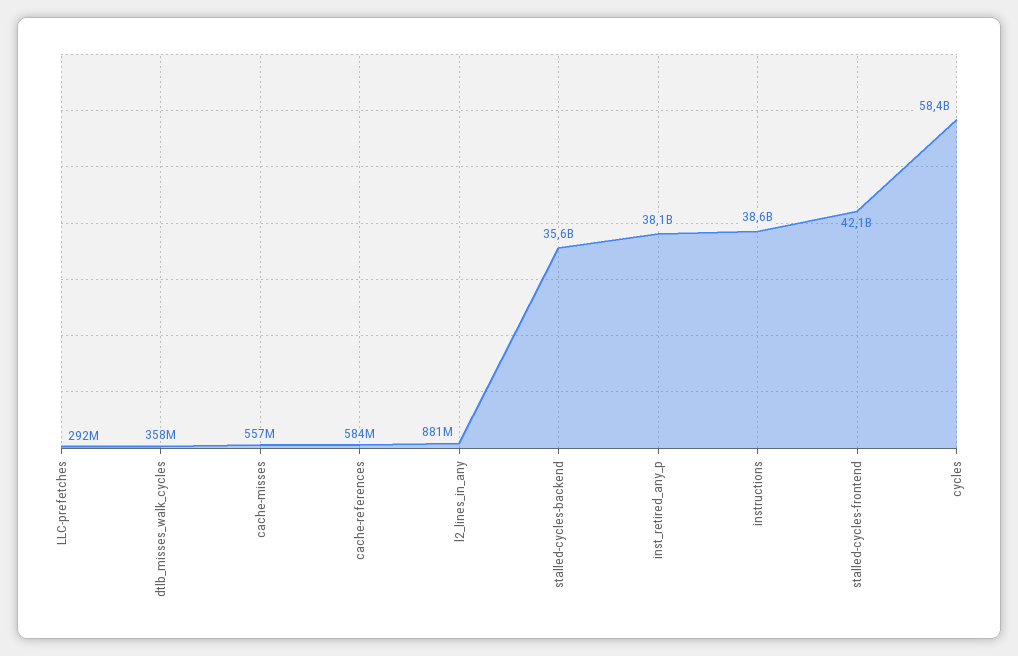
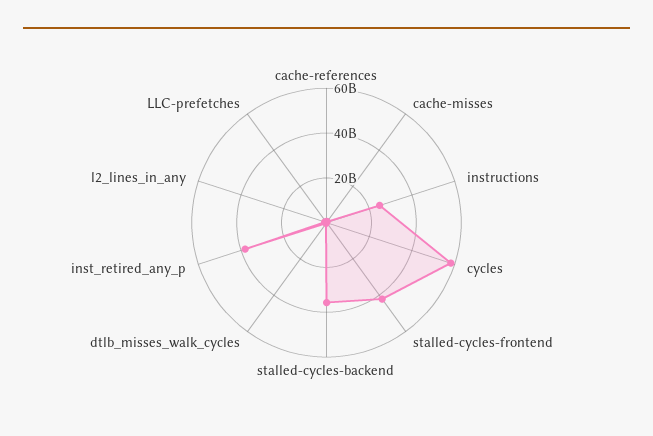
instructions: 38600000000 -> 25000000000

